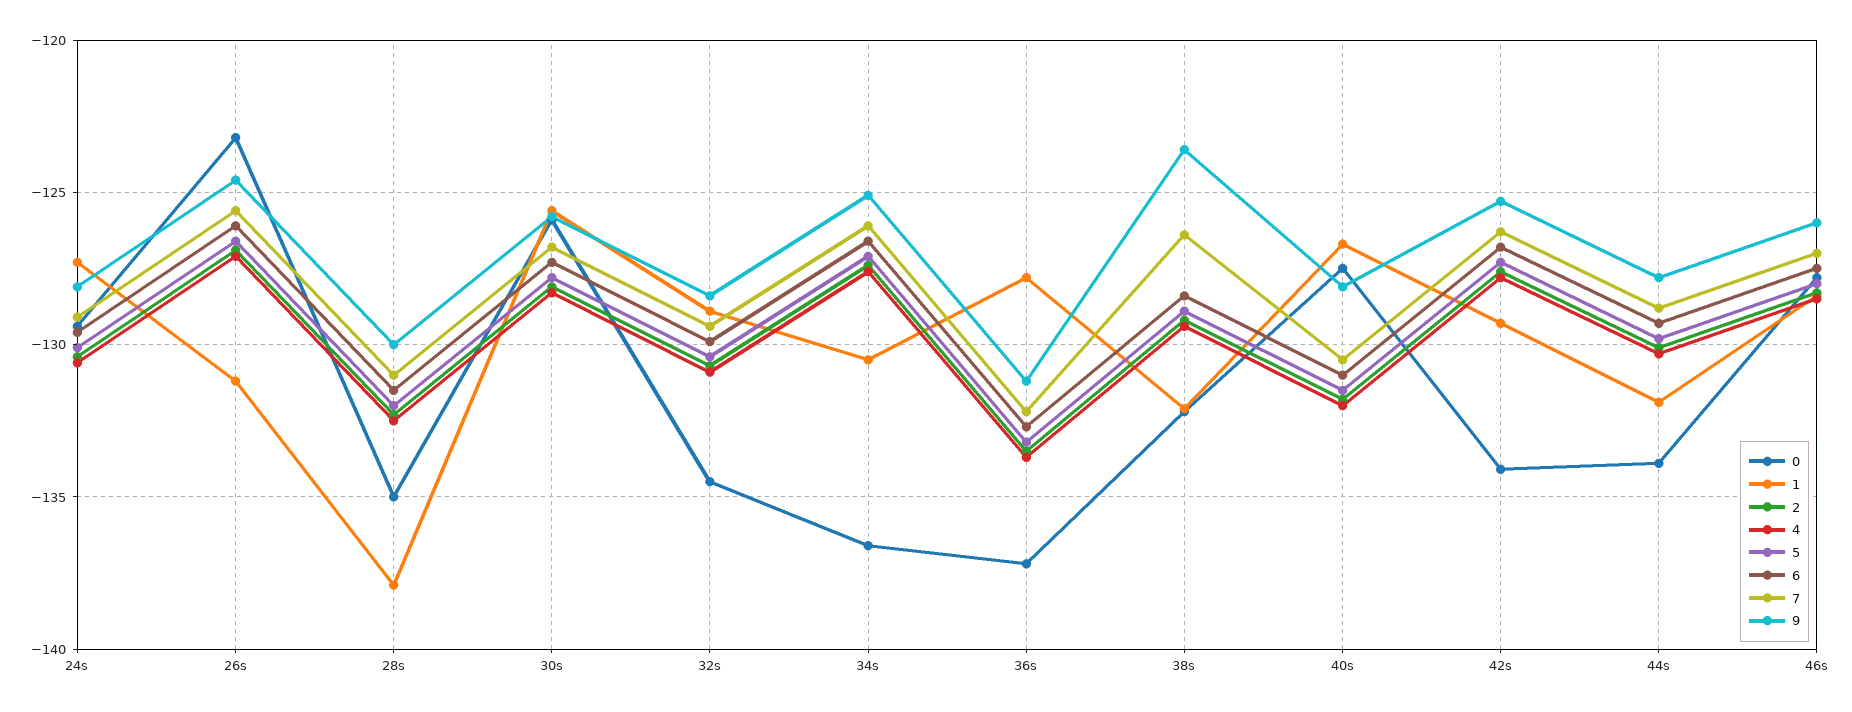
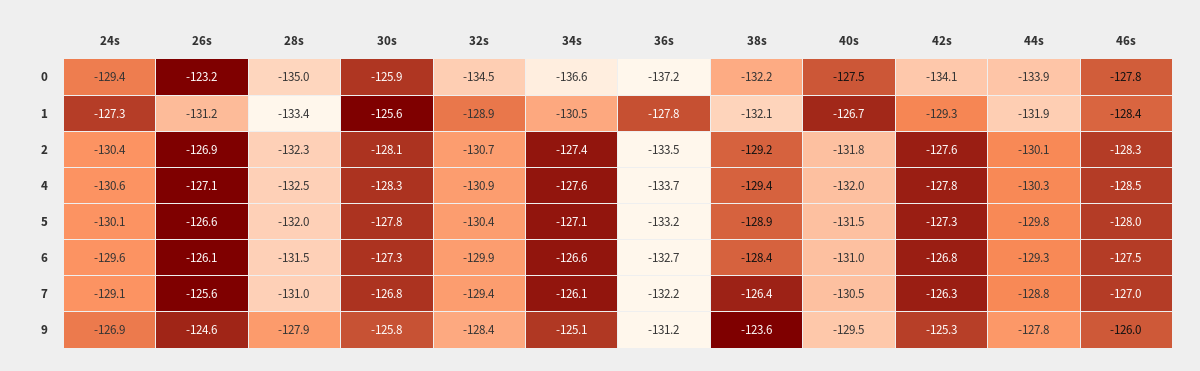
9, 24s: -128 -> -126.9
1, 28s: -138 -> -133.4
9, 28s: -130 -> -127.9
9, 40s: -128 -> -129.5

